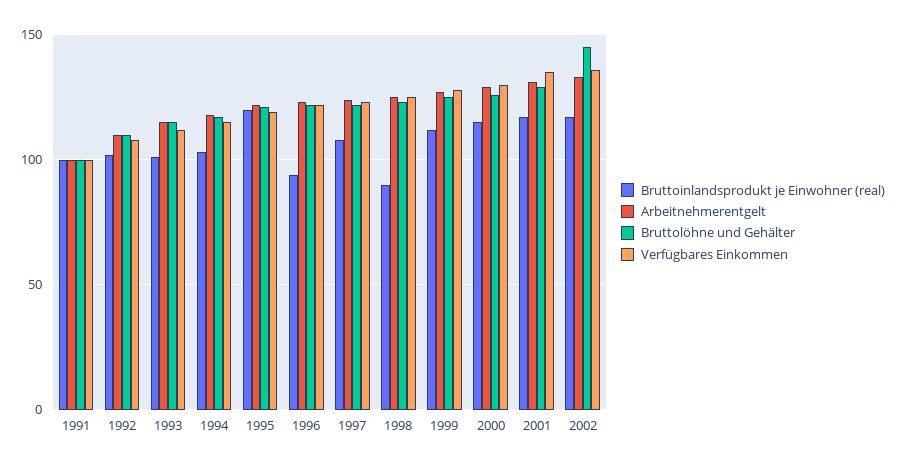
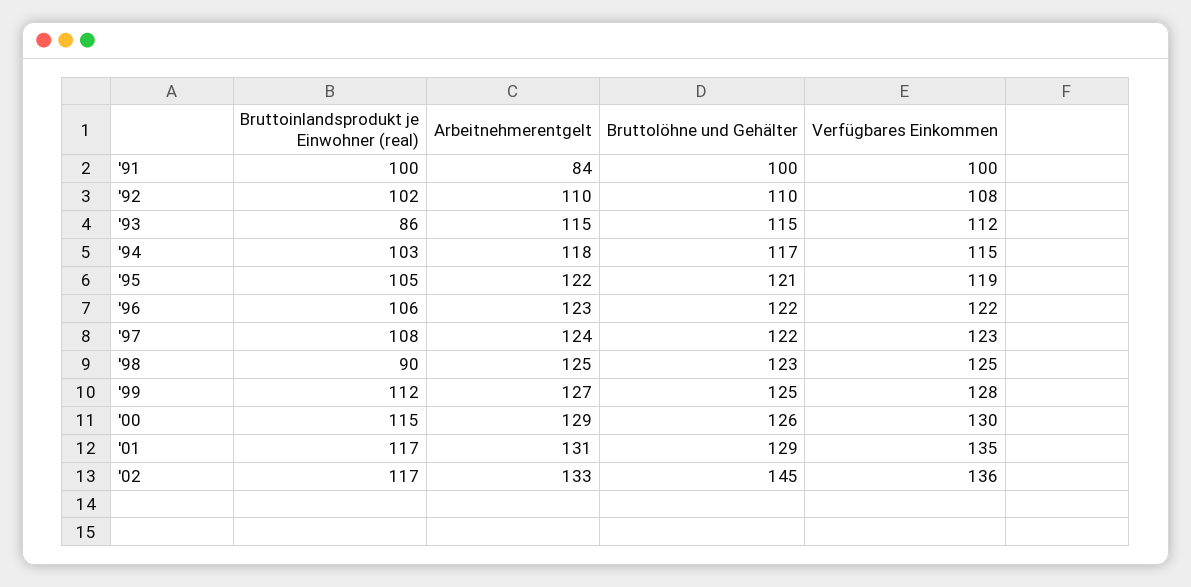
Arbeitnehmerentgelt, 1991: 100 -> 84
Bruttoinlandsprodukt je Einwohner (real), 1993: 100 -> 86
Bruttoinlandsprodukt je Einwohner (real), 1995: 120 -> 105
Bruttoinlandsprodukt je Einwohner (real), 1996: 95 -> 106

